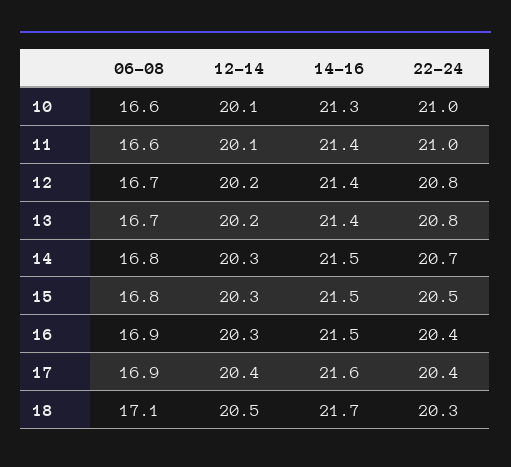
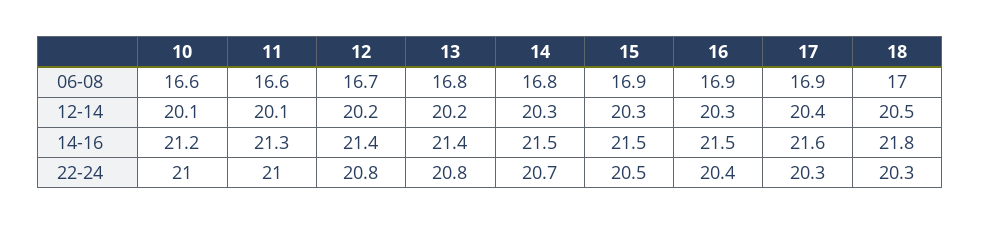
14-16, 10: 21.3 -> 21.2
14-16, 11: 21.4 -> 21.3
06-08, 13: 16.7 -> 16.8
06-08, 15: 16.8 -> 16.9
22-24, 17: 20.4 -> 20.3
06-08, 18: 17.1 -> 17
14-16, 18: 21.7 -> 21.8

